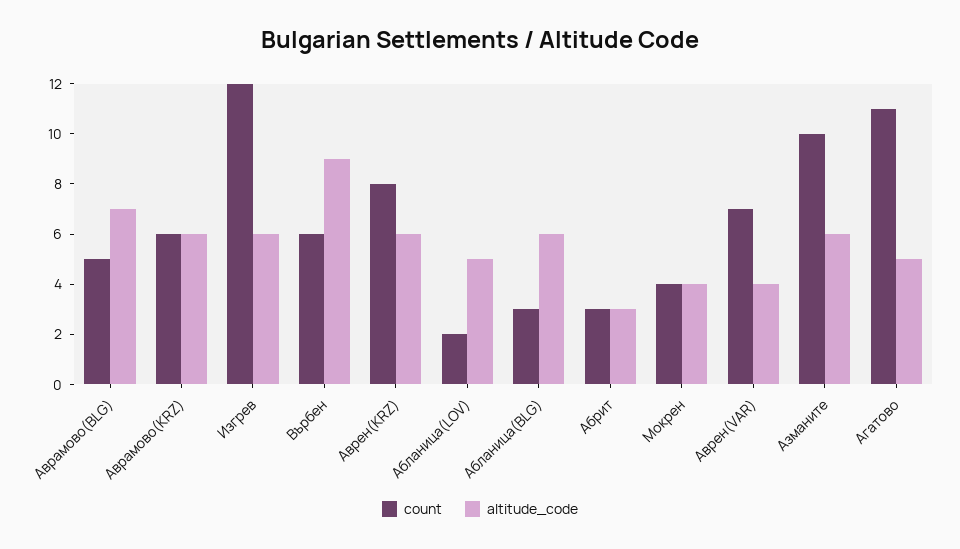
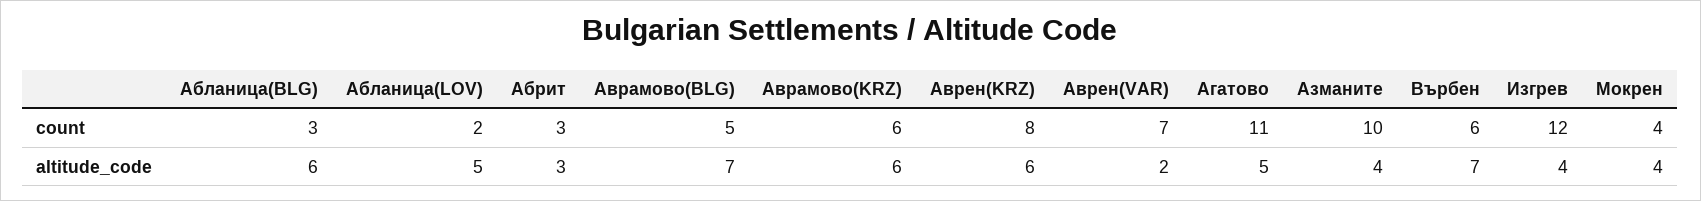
altitude_code, Изгрев: 6 -> 4
altitude_code, Върбен: 9 -> 7
altitude_code, Аврен(VAR): 4 -> 2
altitude_code, Азманите: 6 -> 4

